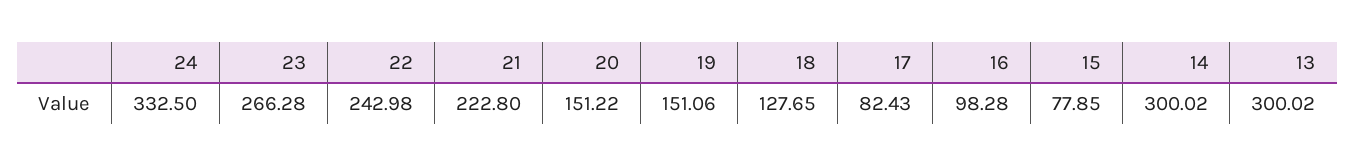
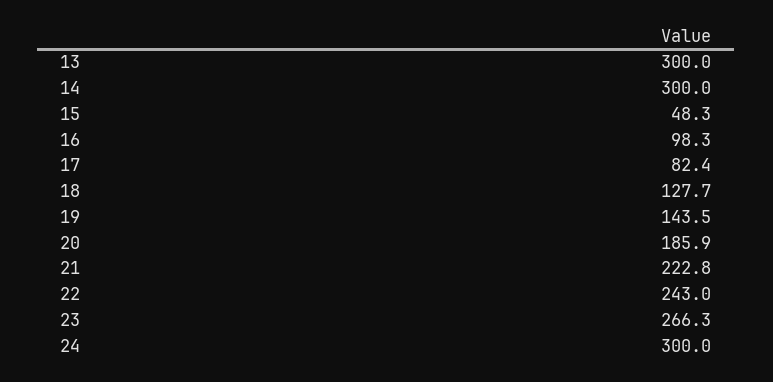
24: 332.5 -> 300
20: 151.22 -> 185.9
19: 151.06 -> 143.5
15: 77.85 -> 48.3

